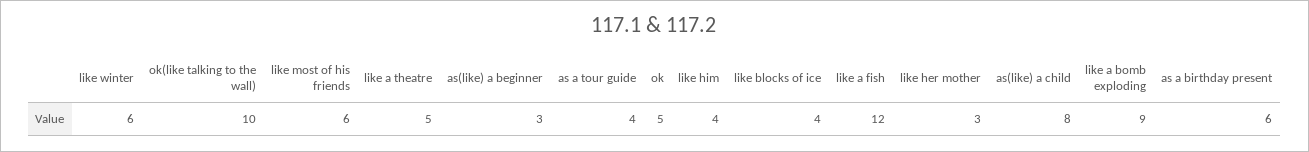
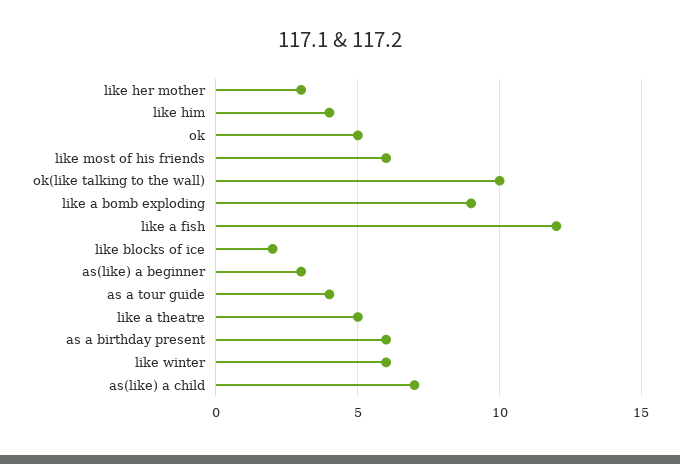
like blocks of ice: 4 -> 2
as(like) a child: 8 -> 7

